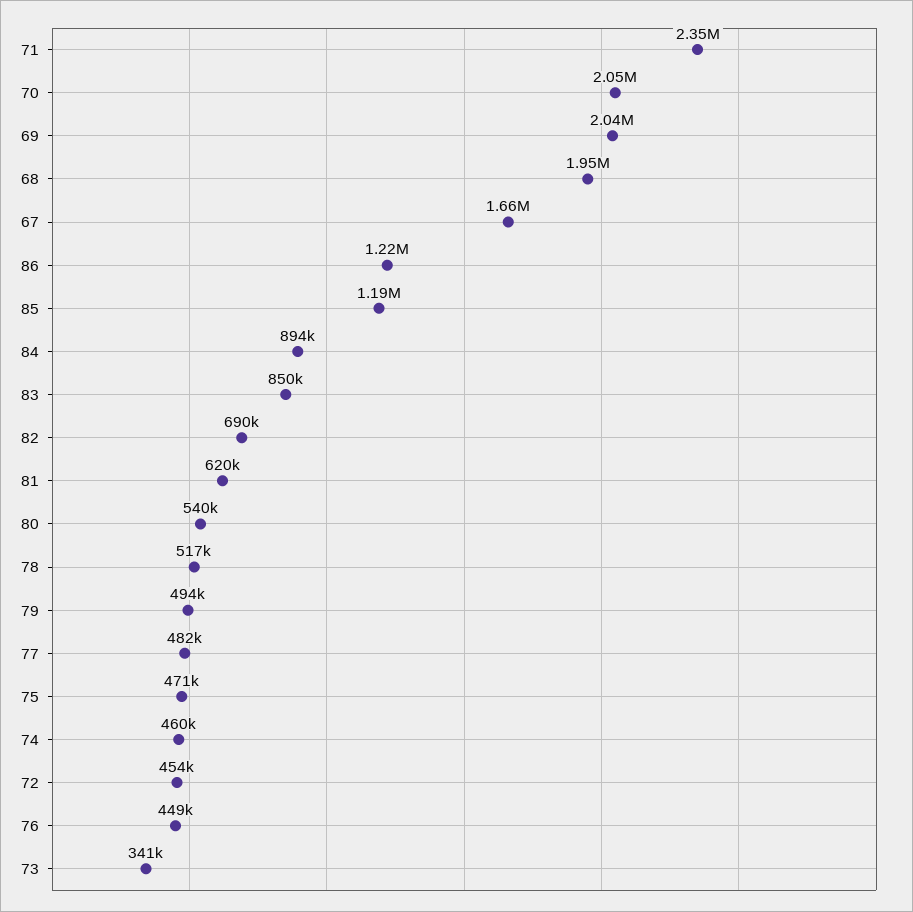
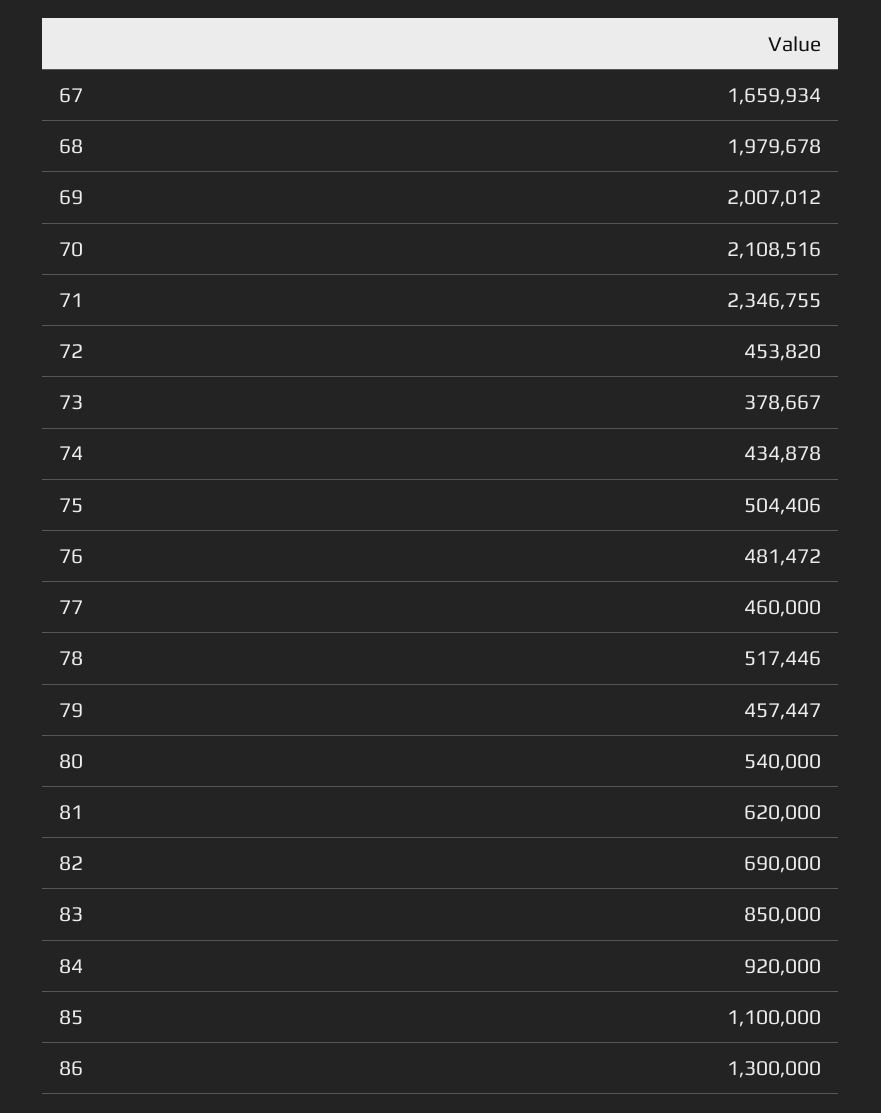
70: 2050000 -> 2108516
69: 2040000 -> 2007012
68: 1950000 -> 1979678
86: 1220000 -> 1300000
85: 1190000 -> 1100000
84: 894000 -> 920000
79: 494000 -> 457447
77: 482000 -> 460000
75: 471000 -> 504406
74: 460000 -> 434878
76: 449000 -> 481472
73: 341000 -> 378667

